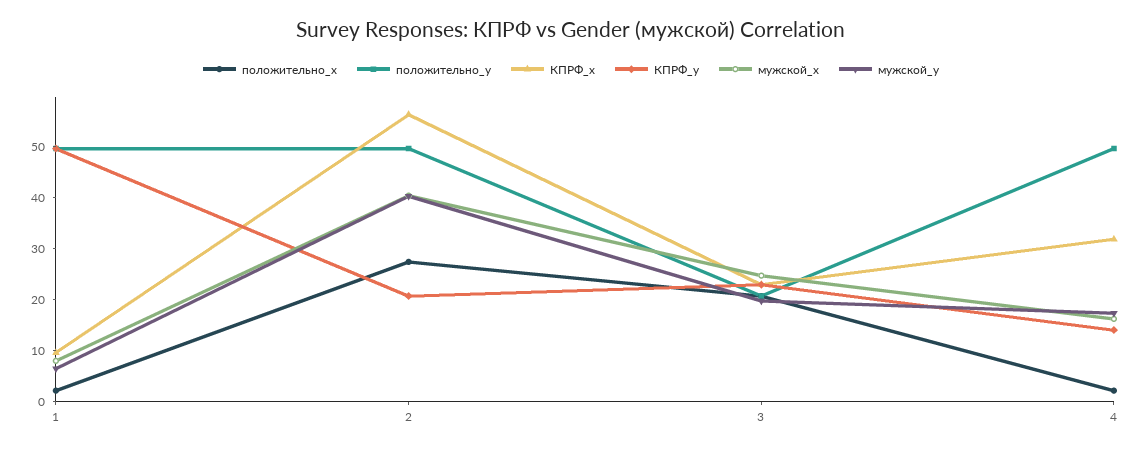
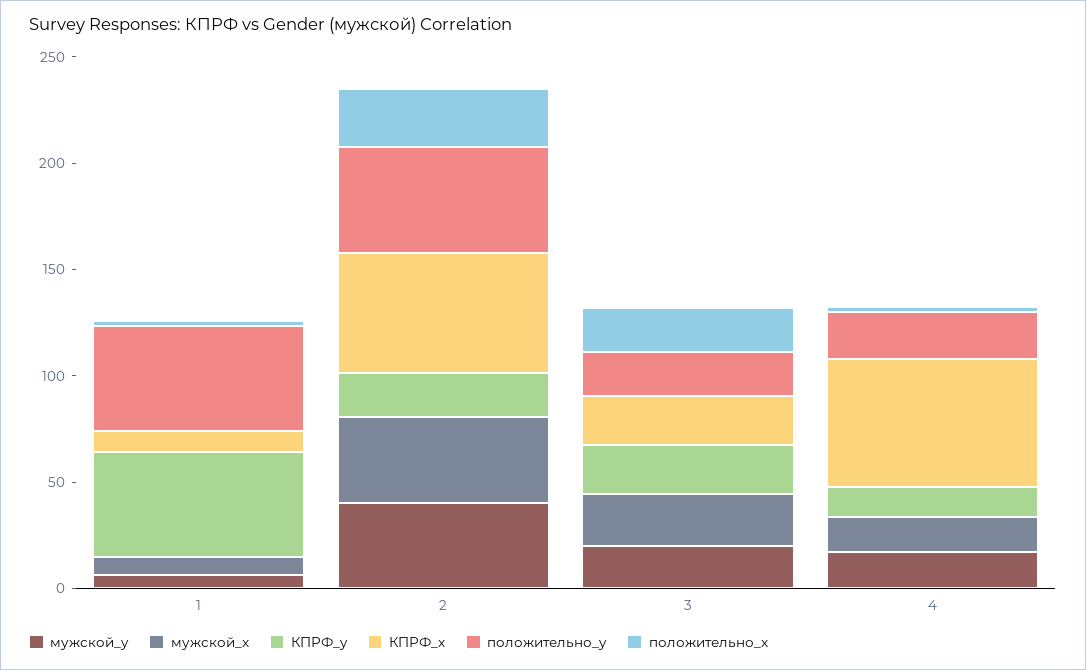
положительно_y, 4: 50 -> 20
КПРФ_x, 4: 32 -> 60

